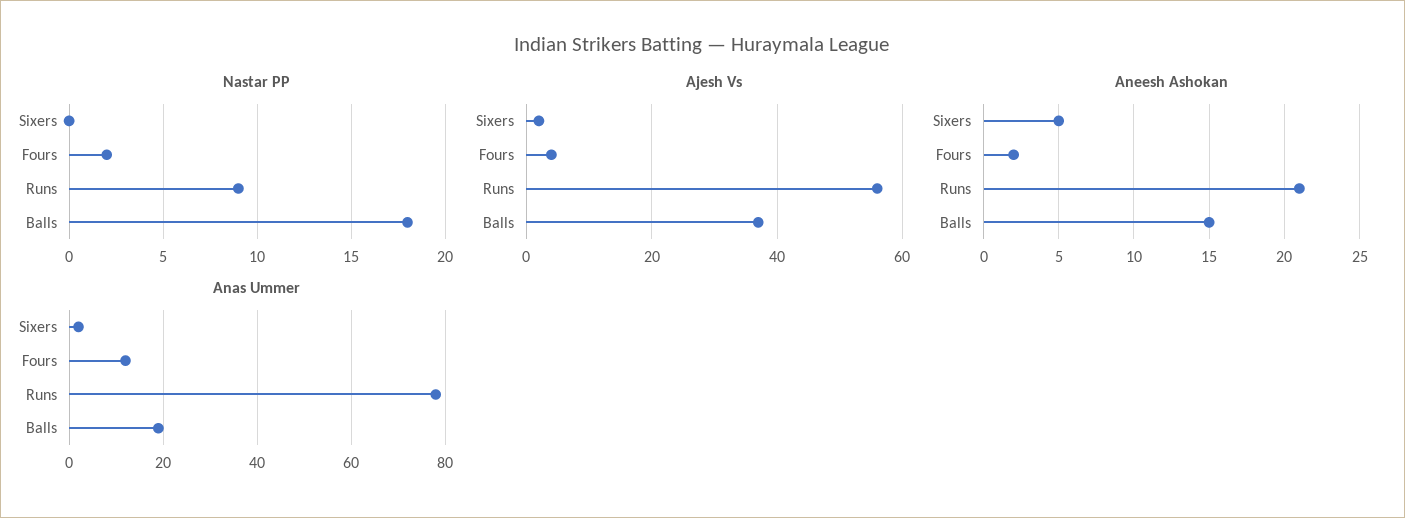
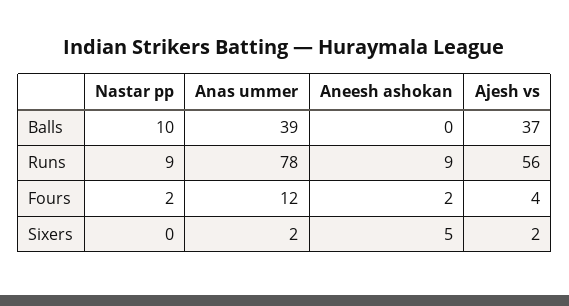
Nastar PP, Balls: 18 -> 10
Aneesh Ashokan, Runs: 21 -> 9
Aneesh Ashokan, Balls: 15 -> 0
Anas Ummer, Balls: 20 -> 39

